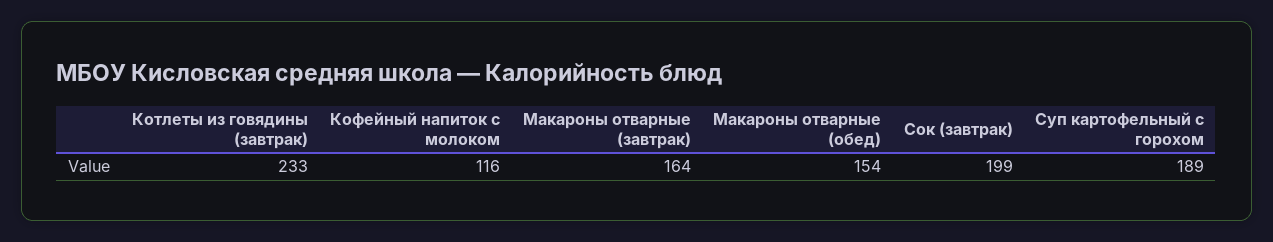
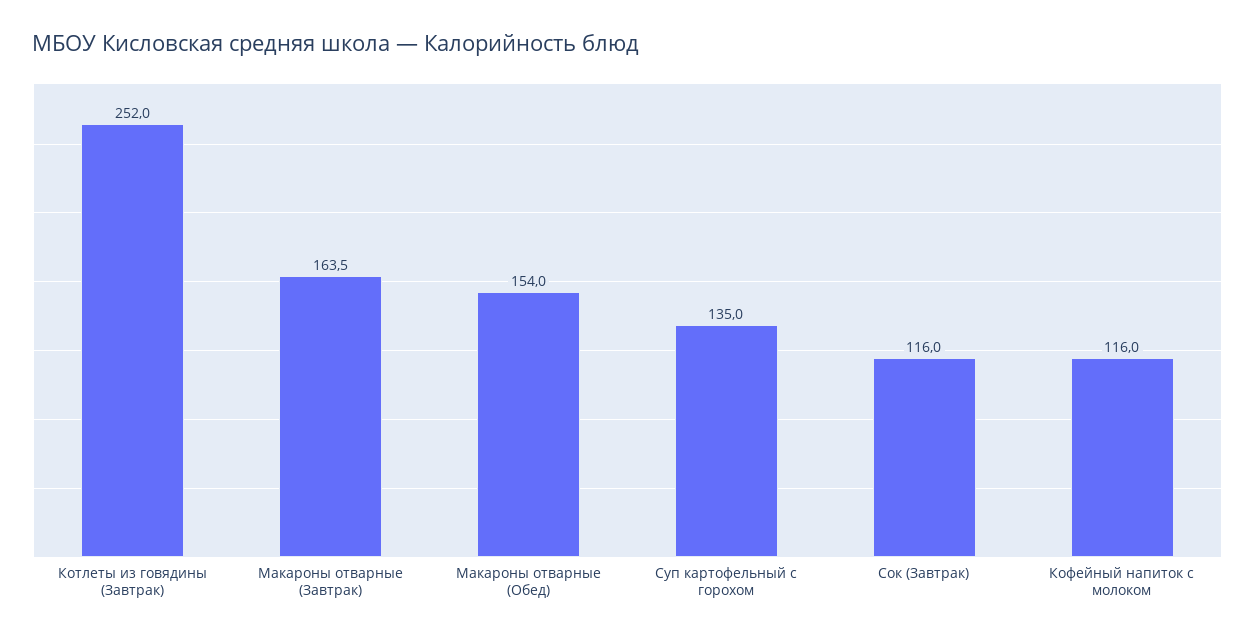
Котлеты из говядины (завтрак): 233 -> 252
Сок (завтрак): 199 -> 116
Суп картофельный с горохом: 189 -> 135

